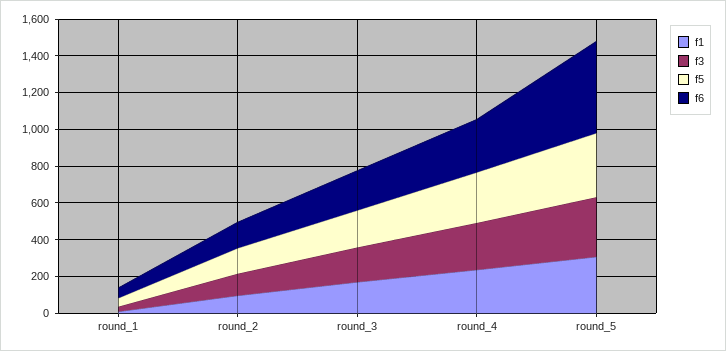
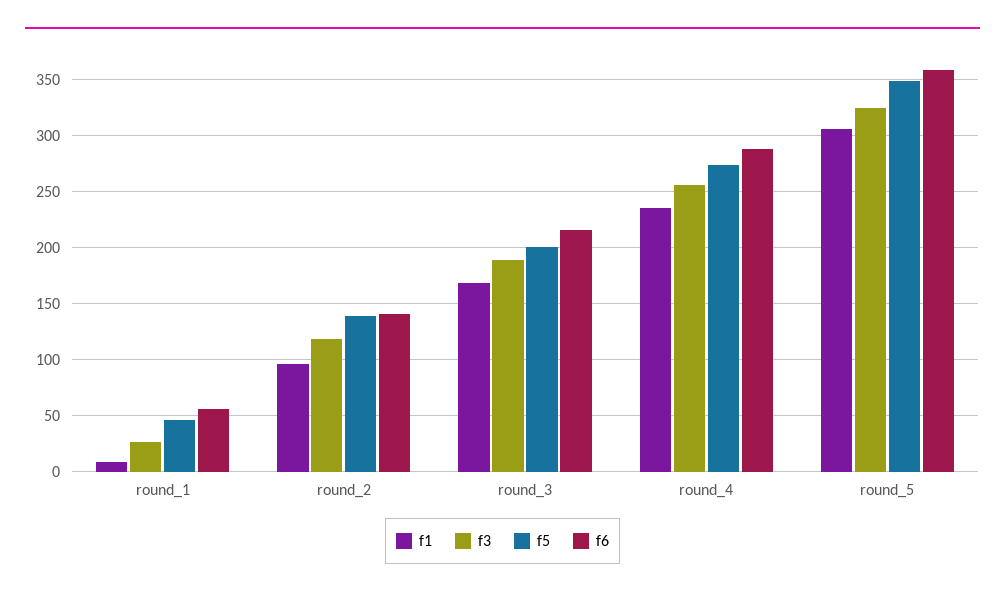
f6, round_5: 500 -> 360

